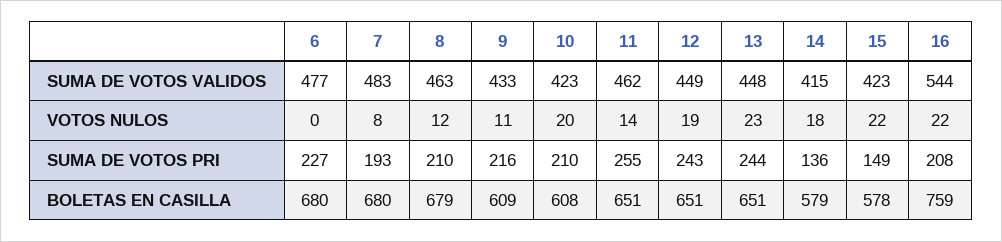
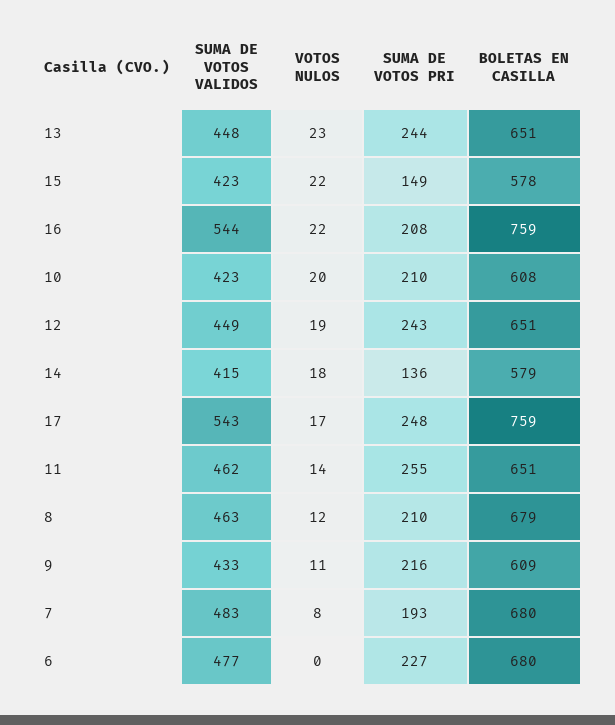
17, SUMA DE VOTOS VALIDOS: none -> 543
17, VOTOS NULOS: none -> 17
17, SUMA DE VOTOS PRI: none -> 248
17, BOLETAS EN CASILLA: none -> 759

